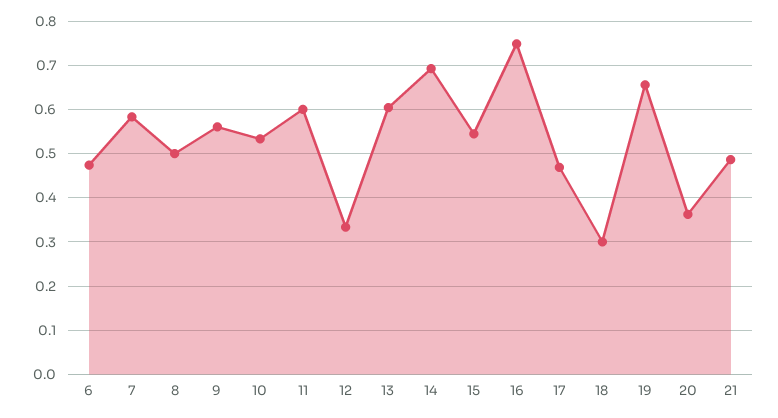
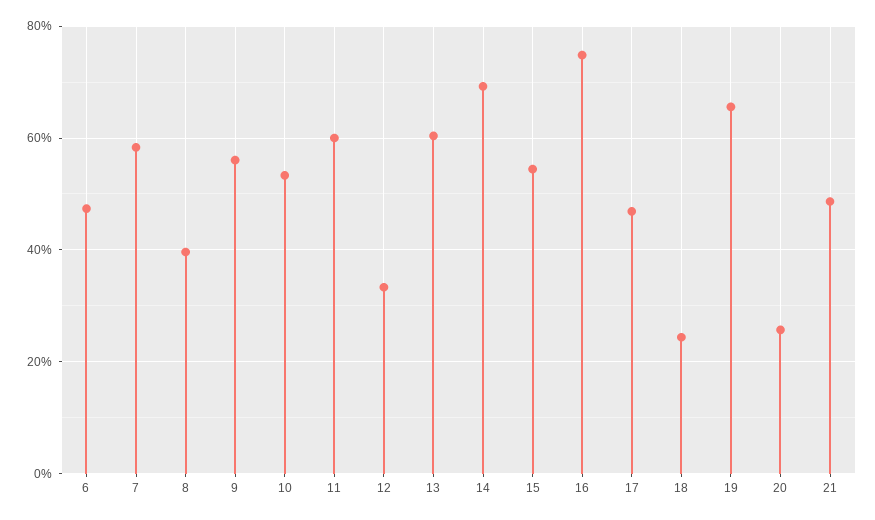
8: 0.5 -> 0.4
18: 0.3 -> 0.24
20: 0.36 -> 0.26

